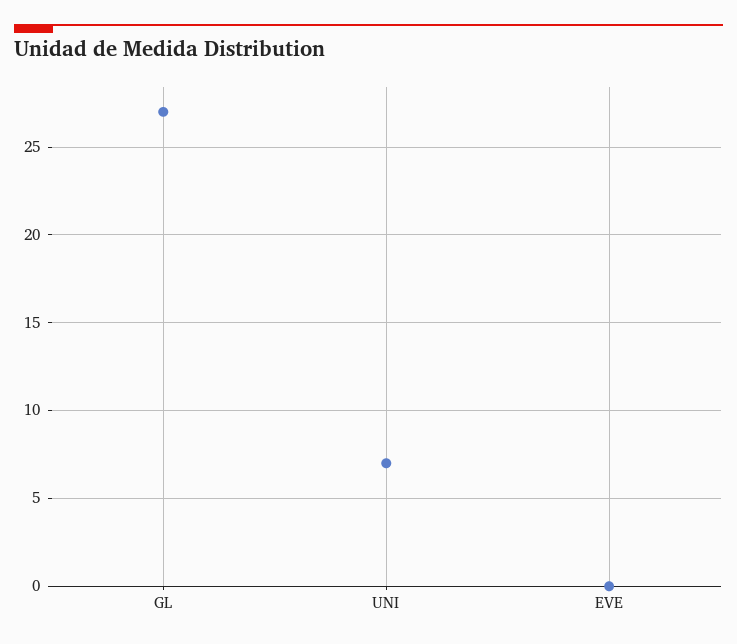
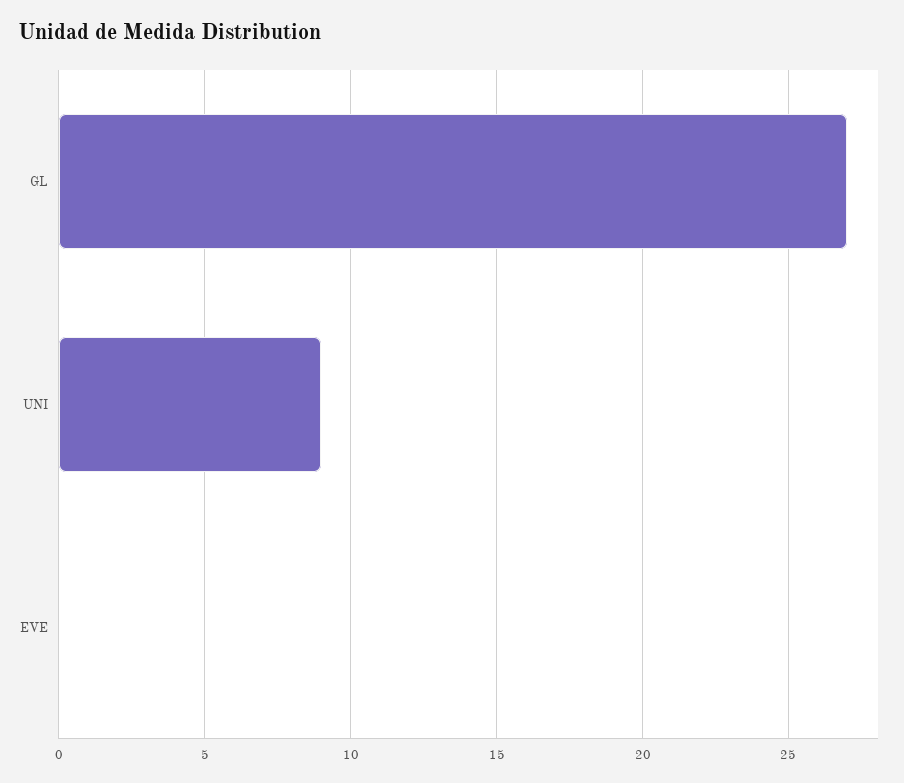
UNI: 7 -> 9

